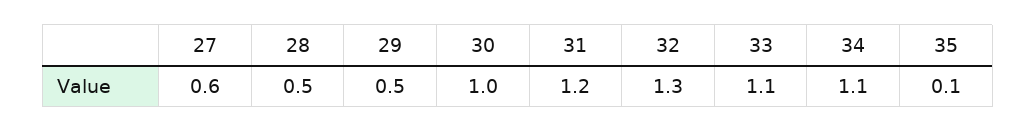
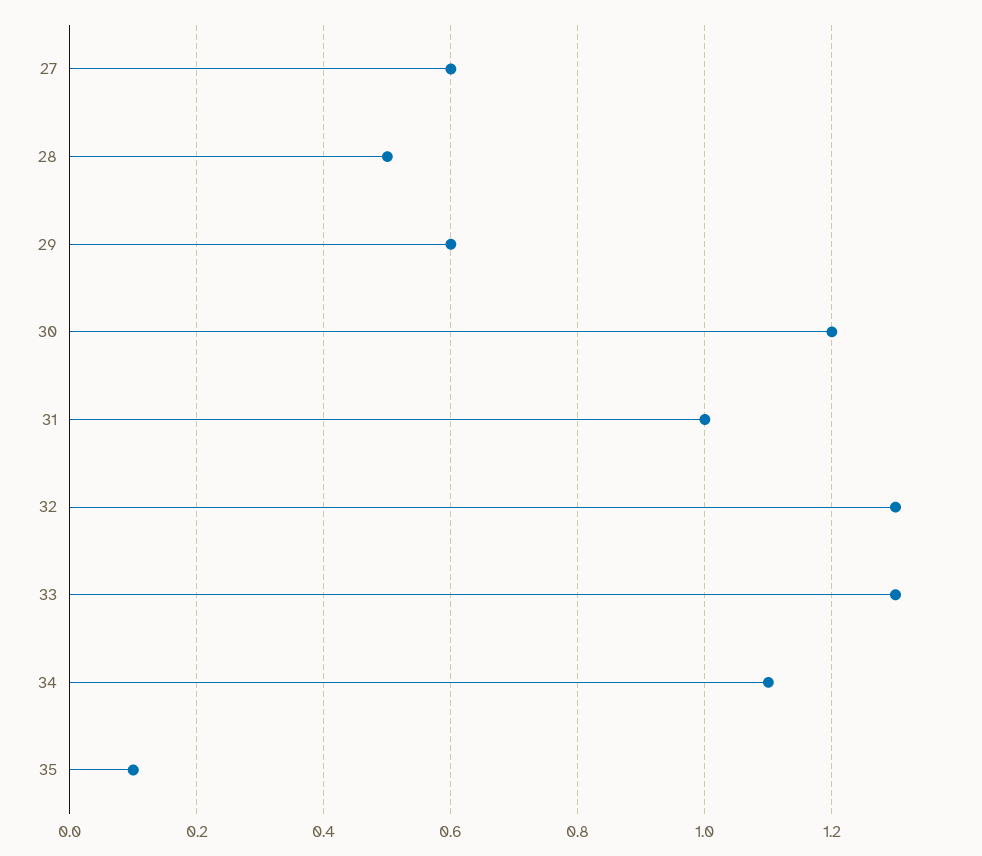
29: 0.5 -> 0.6
30: 1 -> 1.2
31: 1.2 -> 1
33: 1.1 -> 1.3

